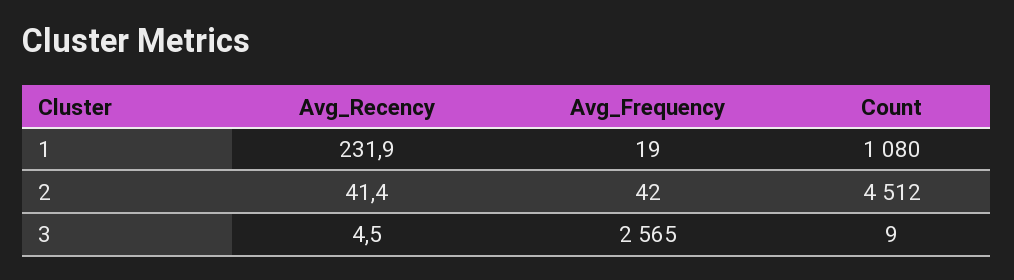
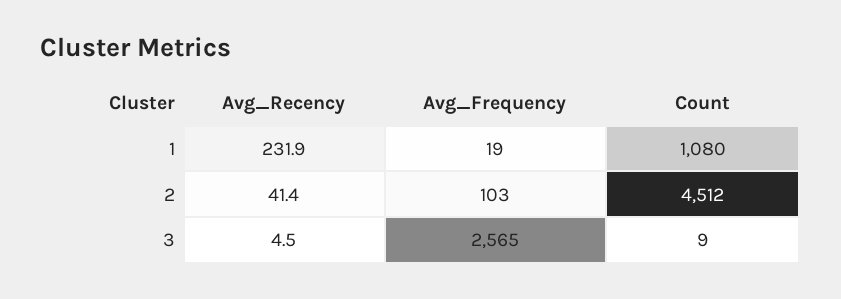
Avg_Frequency, 2: 42 -> 103

